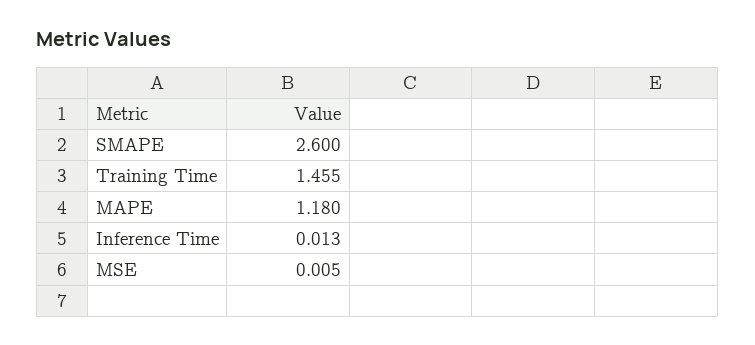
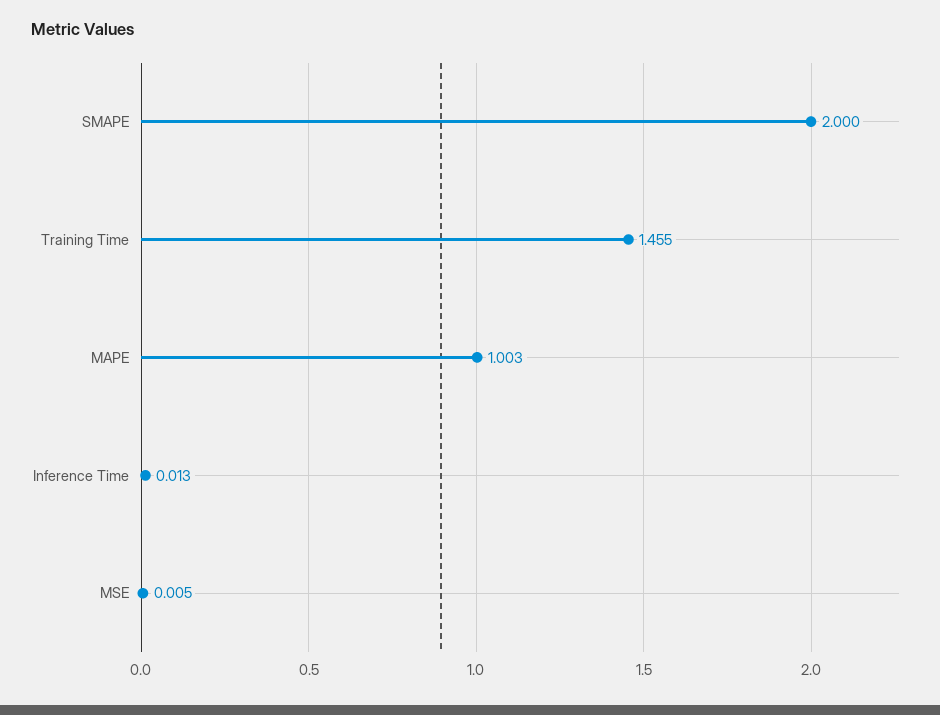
SMAPE: 2.6 -> 2
MAPE: 1.18 -> 1.003

